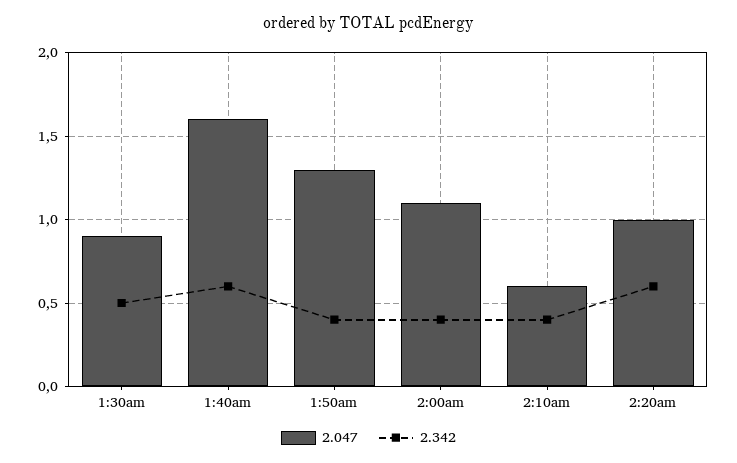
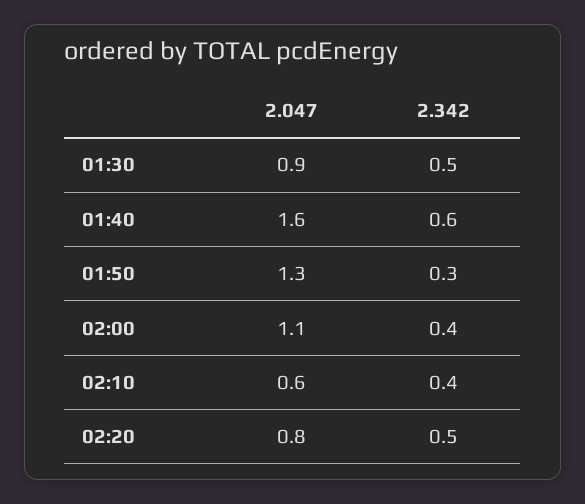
2.342, 1:50am: 0.4 -> 0.3
2.047, 2:20am: 1 -> 0.8
2.342, 2:20am: 0.6 -> 0.5

